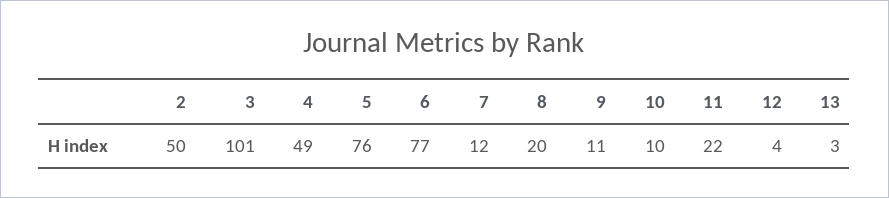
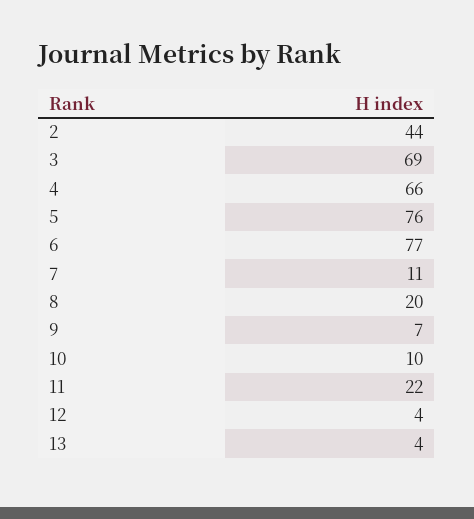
2: 50 -> 44
3: 101 -> 69
4: 49 -> 66
7: 12 -> 11
9: 11 -> 7
13: 3 -> 4

